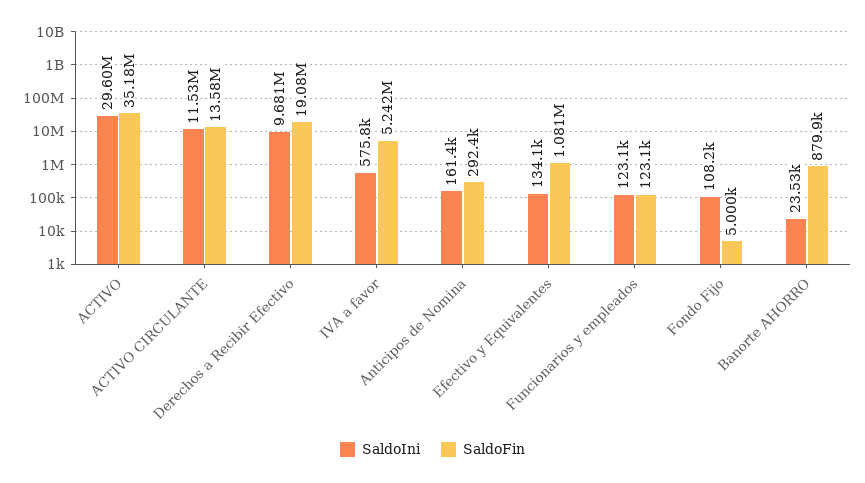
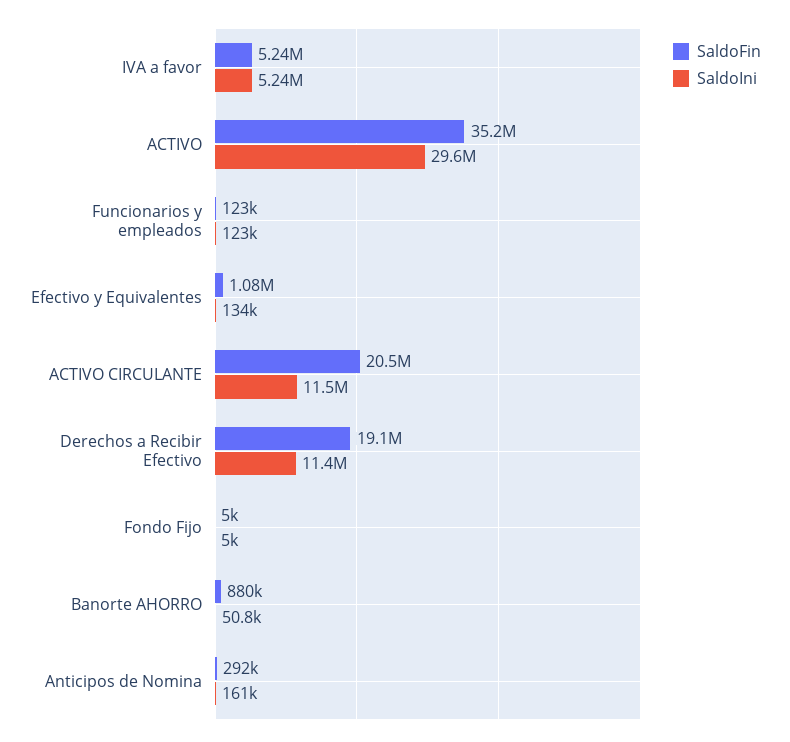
SaldoFin, ACTIVO CIRCULANTE: 13580000 -> 20500000
SaldoIni, Derechos a Recibir Efectivo: 9681000 -> 11400000
SaldoIni, IVA a favor: 575800 -> 5240000
SaldoIni, Fondo Fijo: 108200 -> 5000
SaldoIni, Banorte AHORRO: 23530 -> 50800

